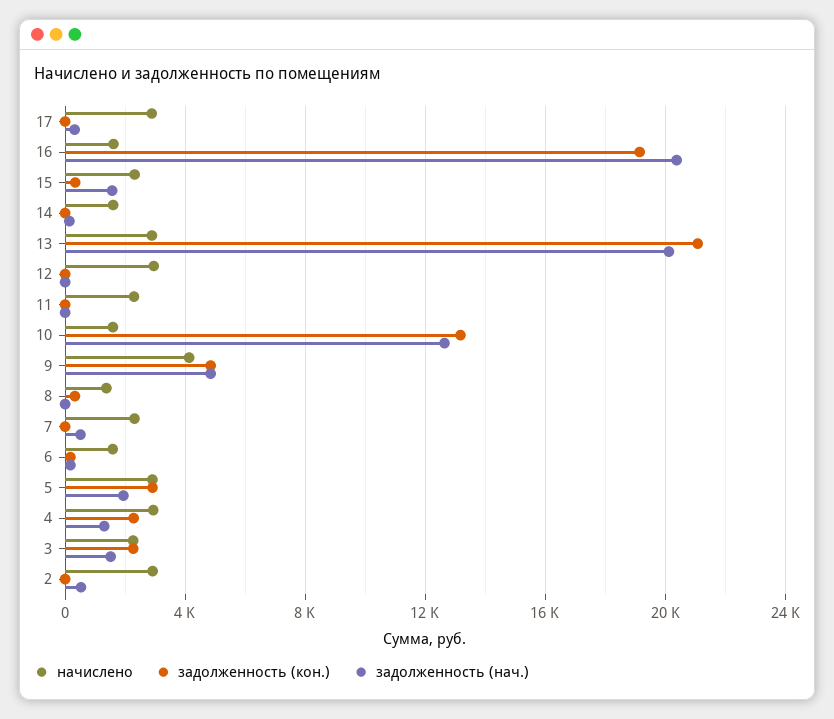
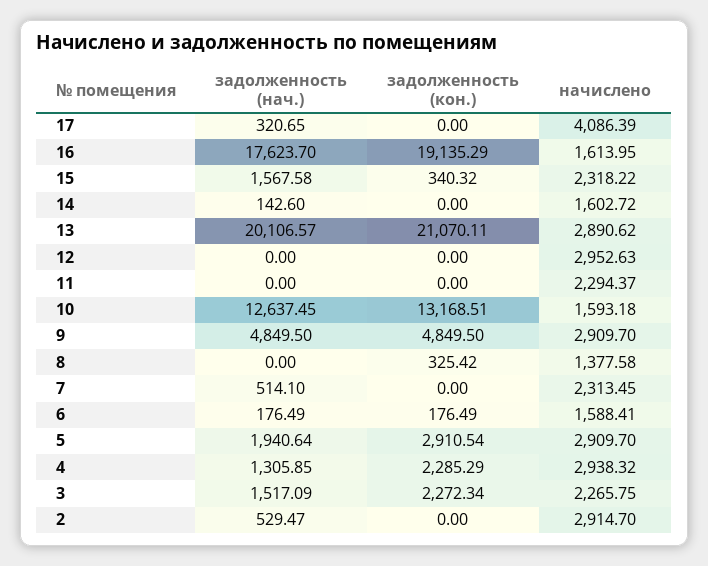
начислено, 17: 3000 -> 4086.39
задолженность (нач.), 16: 20500 -> 17623.7
начислено, 9: 4000 -> 2909.7

